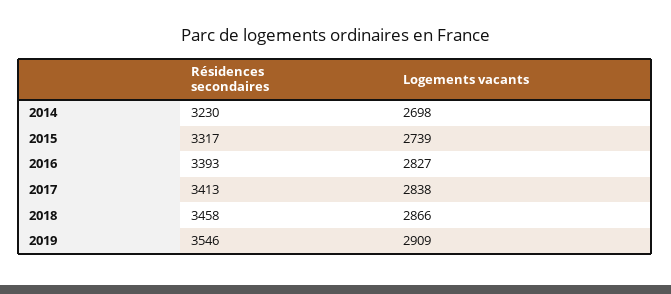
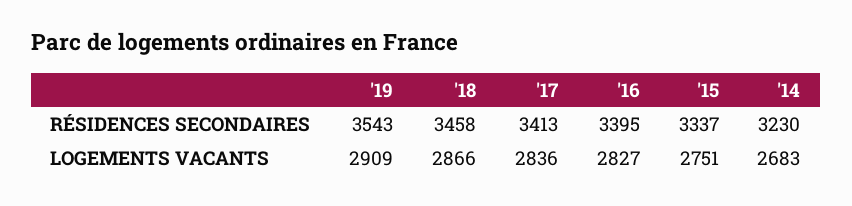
Logements vacants, 2014: 2698 -> 2683
Résidences secondaires, 2015: 3317 -> 3337
Logements vacants, 2015: 2739 -> 2751
Résidences secondaires, 2016: 3393 -> 3395
Logements vacants, 2017: 2838 -> 2836
Résidences secondaires, 2019: 3546 -> 3543

